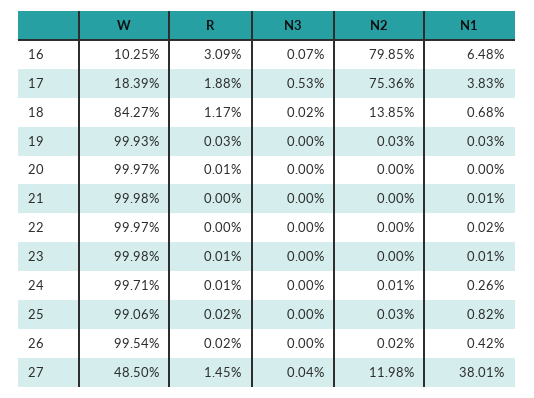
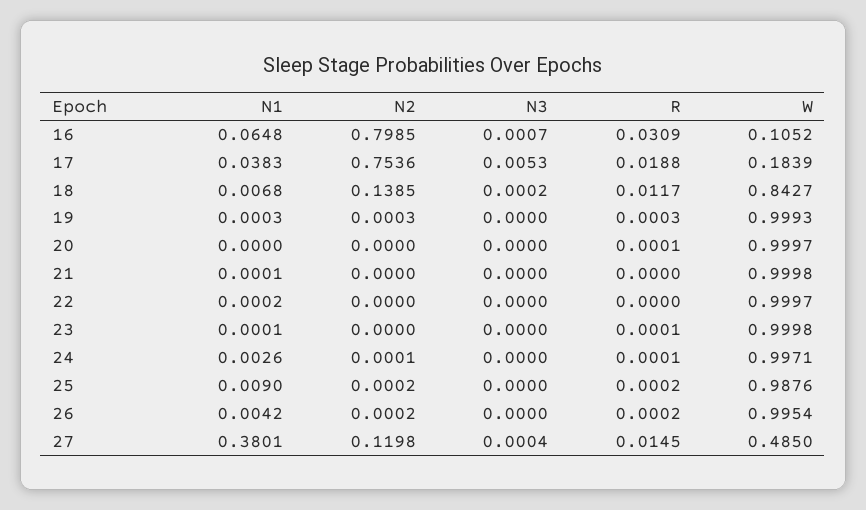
W, 16: 0.1025 -> 0.1052
W, 25: 0.9906 -> 0.9876
N2, 25: 0.0003 -> 0.0002
N1, 25: 0.0082 -> 0.009

